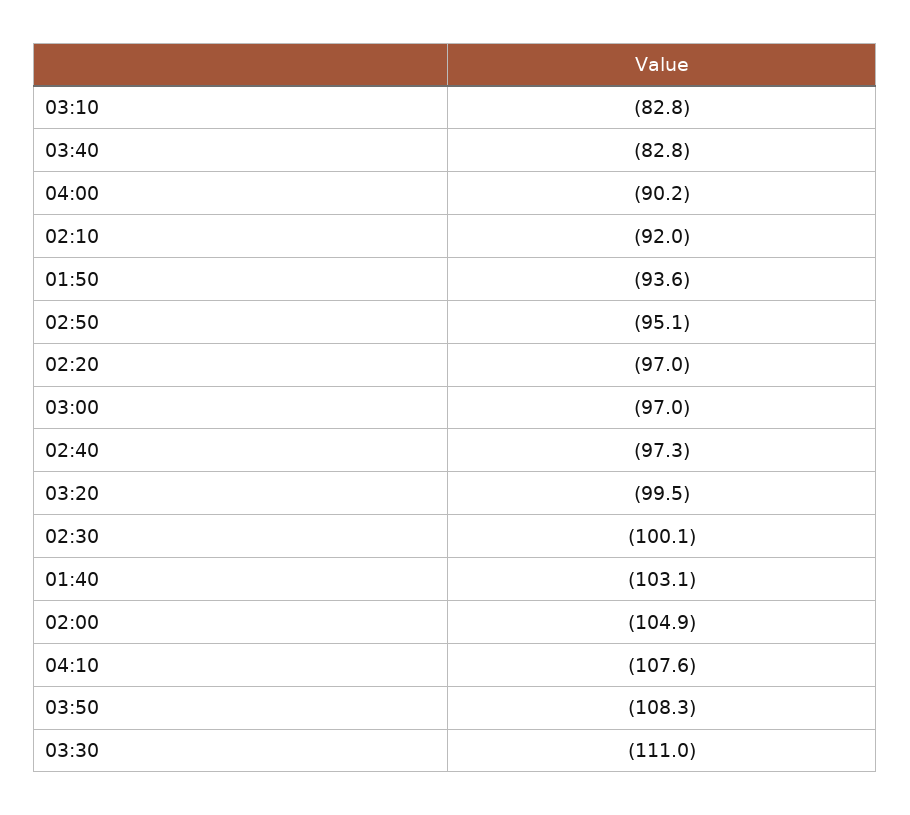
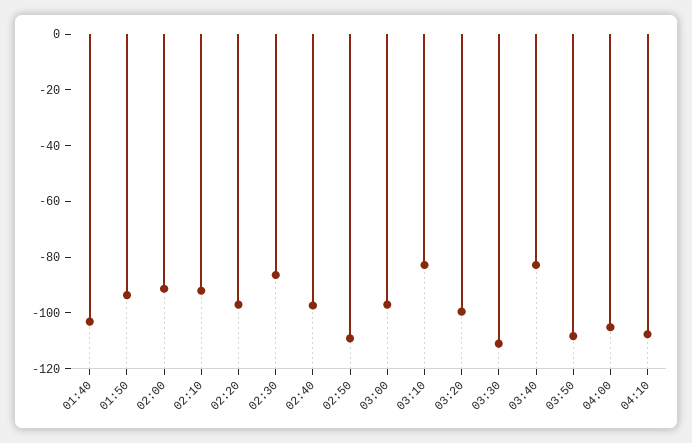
04:00: -90.2 -> -105
02:50: -95.1 -> -110
02:30: -100.1 -> -85
02:00: -104.9 -> -90

